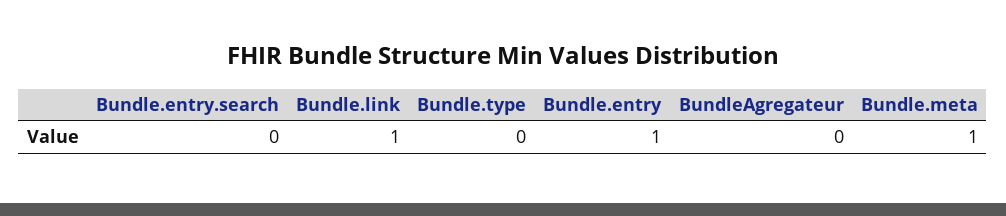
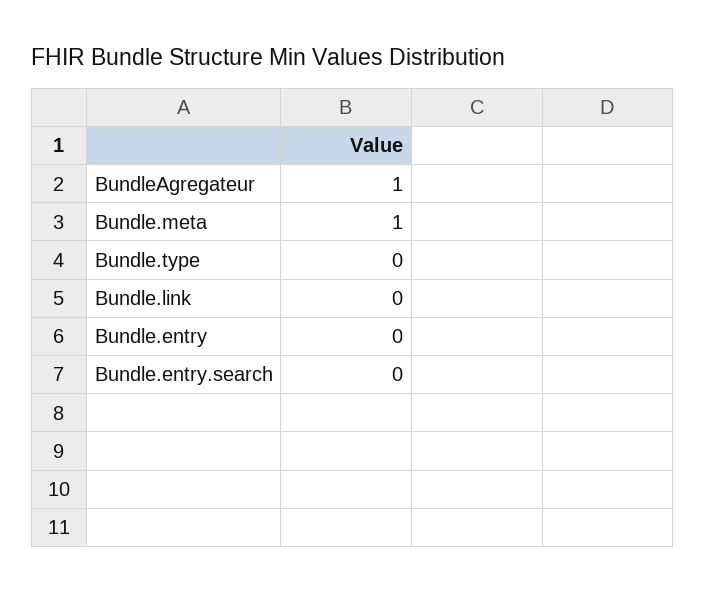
Bundle.link: 1 -> 0
Bundle.entry: 1 -> 0
BundleAgregateur: 0 -> 1

